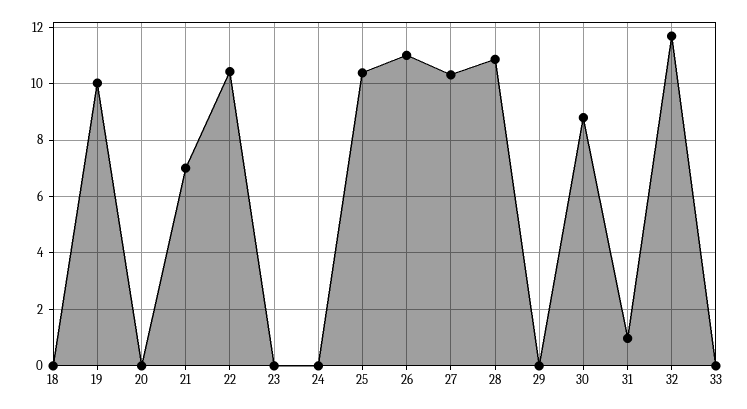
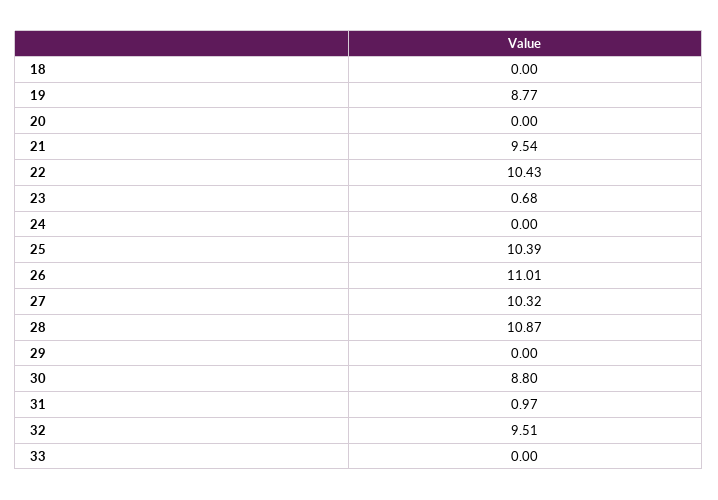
19: 10 -> 8.77
21: 7 -> 9.54
23: 0 -> 0.68
32: 11.75 -> 9.51

